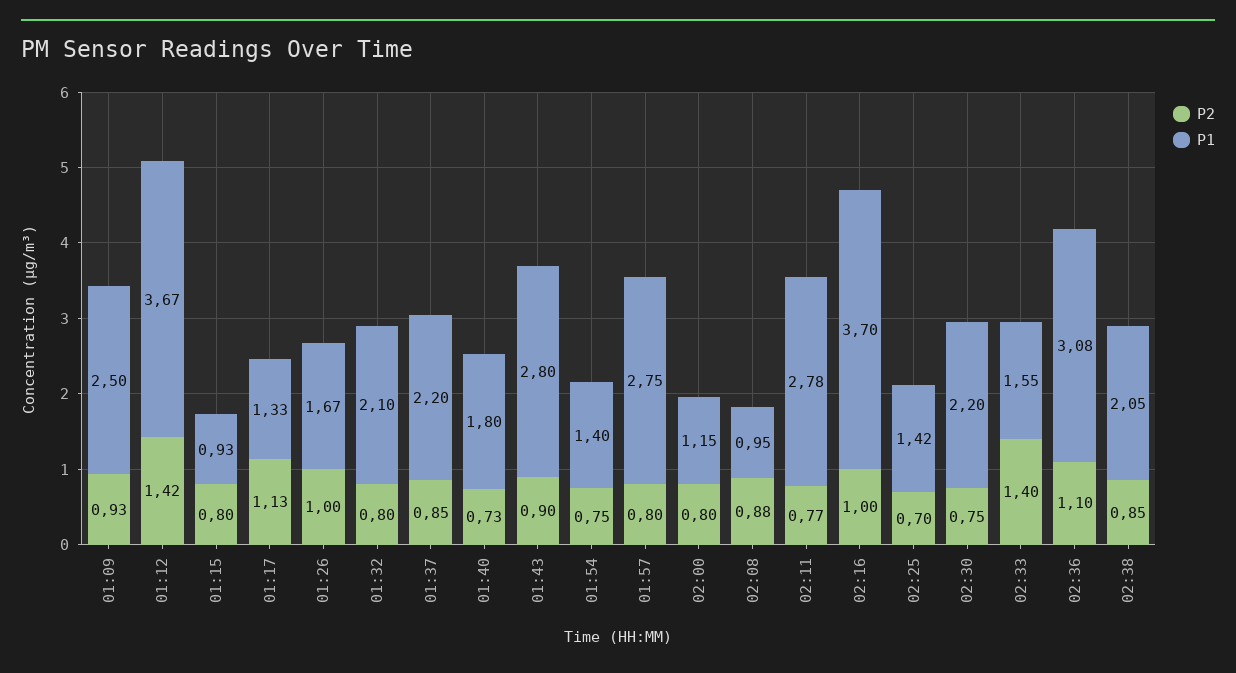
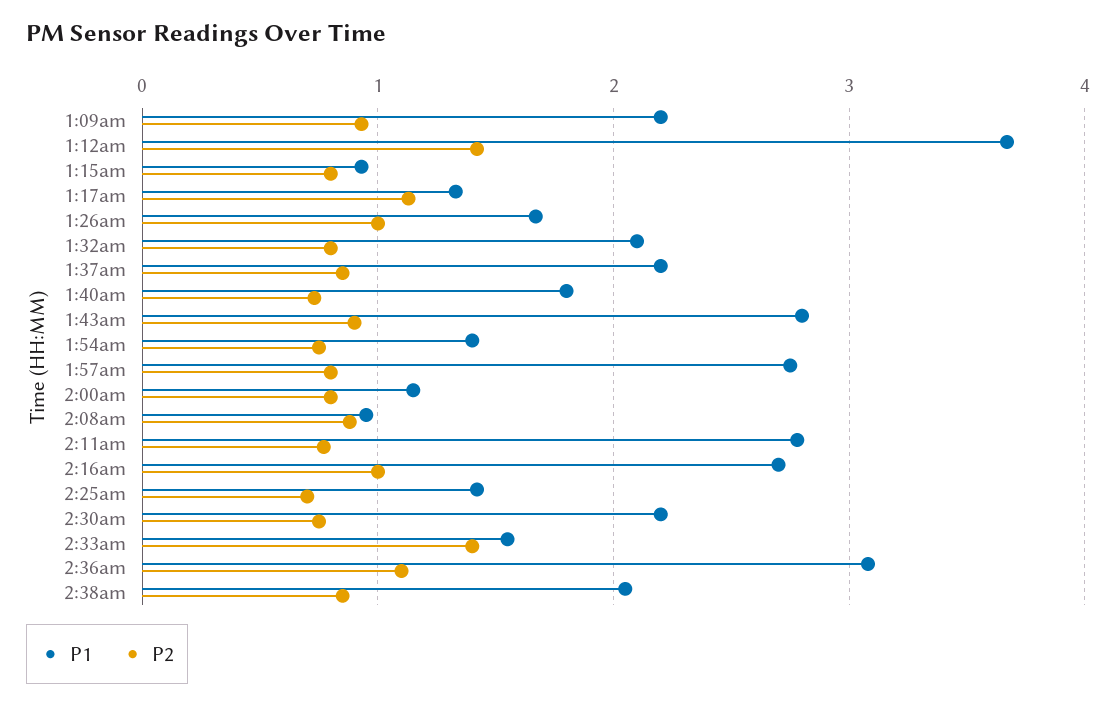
P1, 01:09: 2.5 -> 2.2
P1, 02:16: 3.7 -> 2.7

